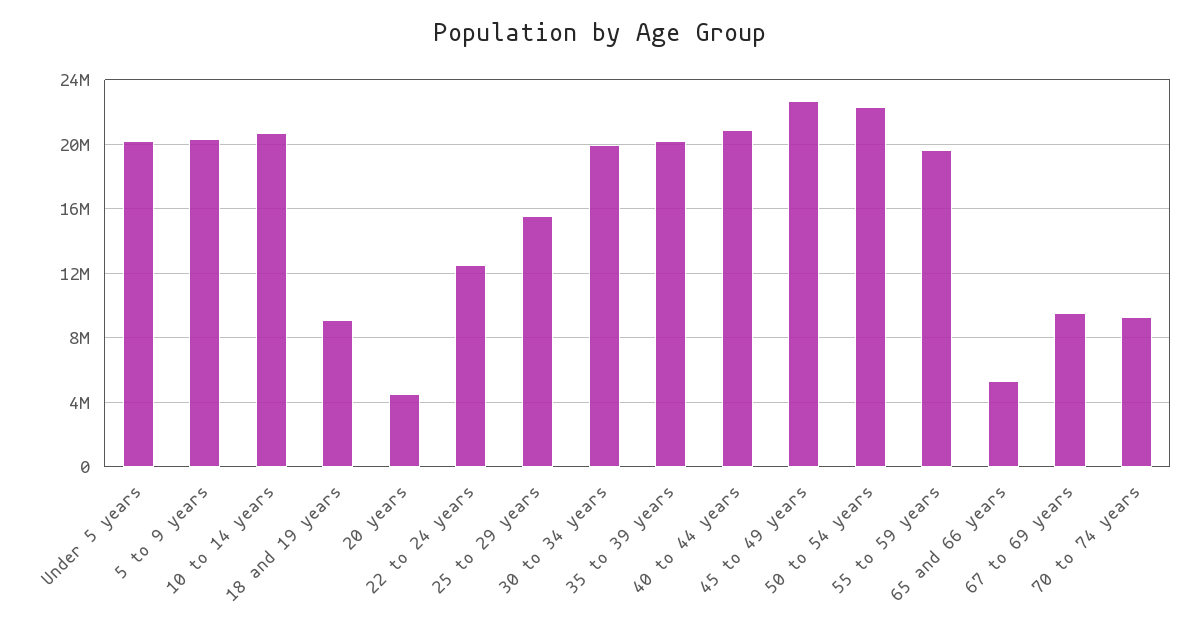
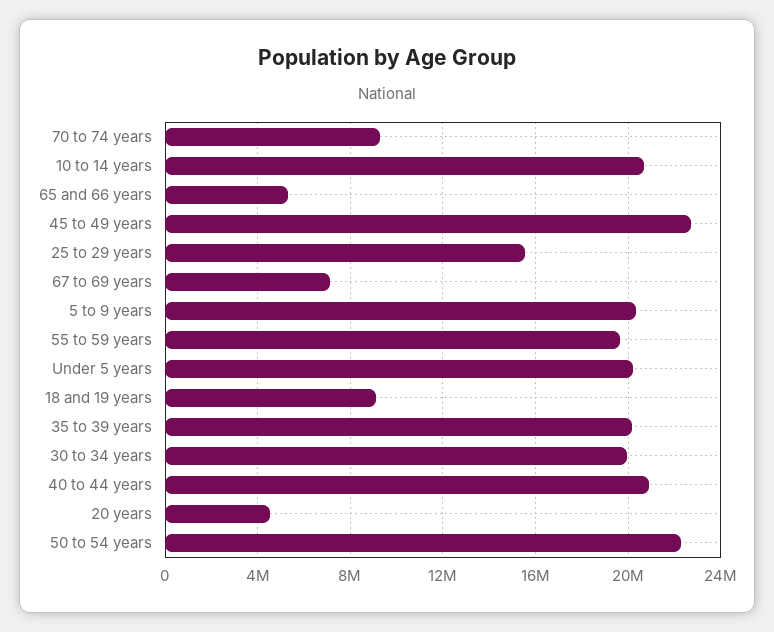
22 to 24 years: 12500000 -> none
67 to 69 years: 9500000 -> 7000000

